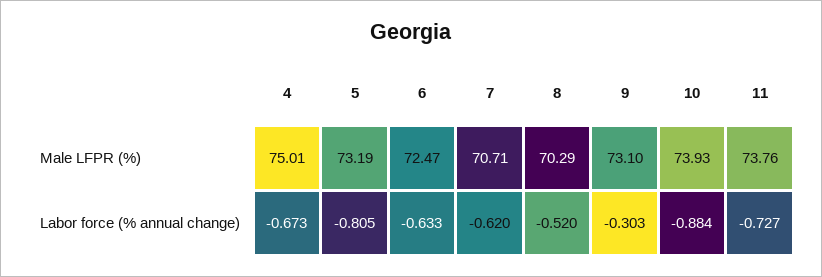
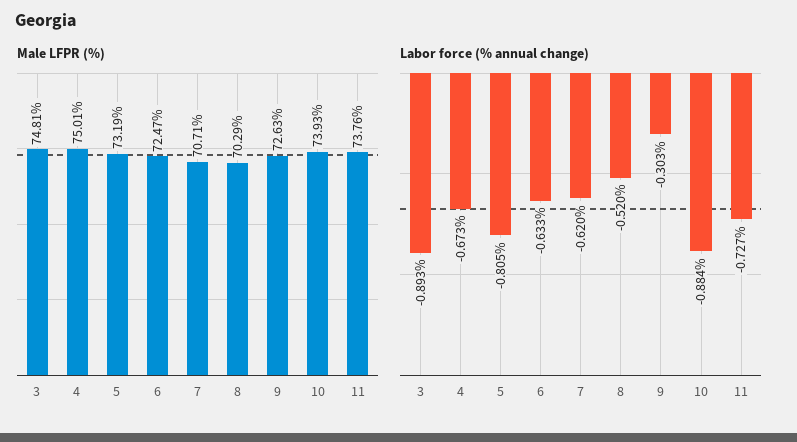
Male LFPR (%), 9: 73.1 -> 72.63
Male LFPR (%), 3: none -> 74.81
Labor force (% annual change), 3: none -> -0.893

